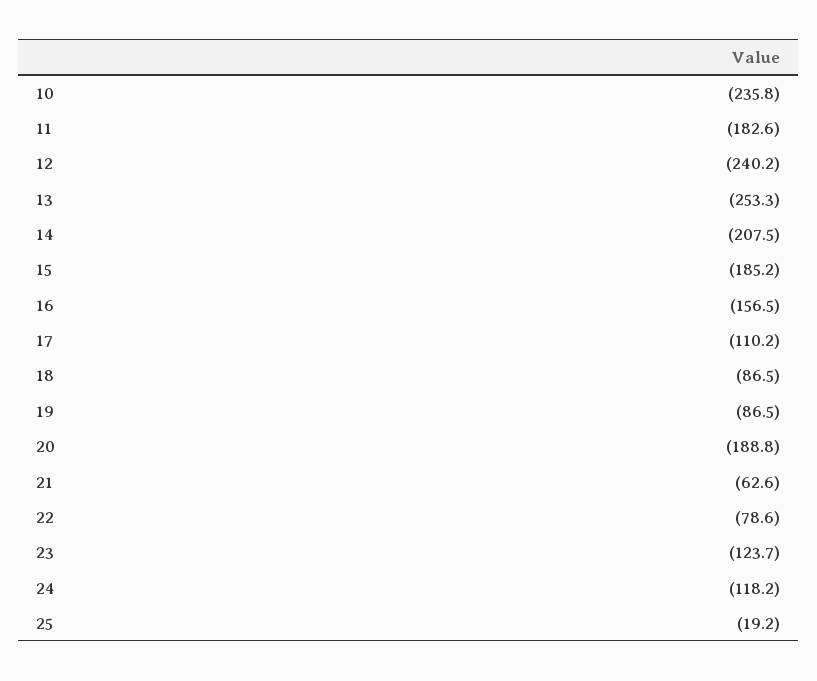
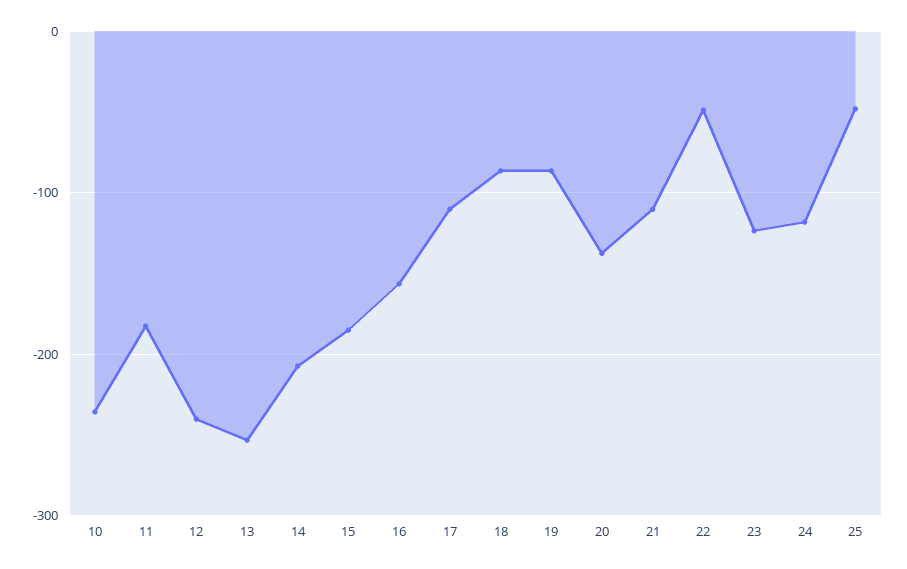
20: -188.8 -> -140
21: -62.6 -> -110
22: -78.6 -> -50
25: -19.2 -> -50

